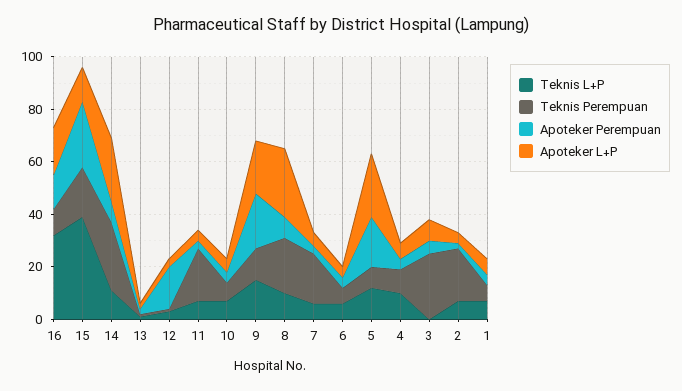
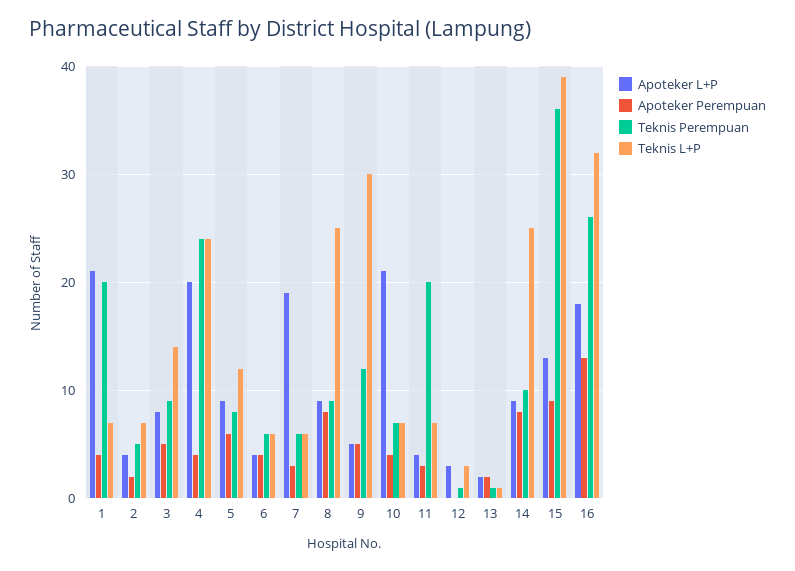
Teknis Perempuan, 16: 10 -> 26
Teknis Perempuan, 15: 20 -> 36
Apoteker Perempuan, 15: 25 -> 9
Teknis L+P, 14: 10 -> 25
Teknis Perempuan, 14: 25 -> 10
Apoteker L+P, 14: 25 -> 9
Apoteker Perempuan, 12: 15 -> 0
Apoteker L+P, 10: 5 -> 21
Teknis L+P, 9: 15 -> 30
Apoteker Perempuan, 9: 20 -> 5
Apoteker L+P, 9: 20 -> 5
Teknis L+P, 8: 10 -> 25
Teknis Perempuan, 8: 20 -> 9
Apoteker L+P, 8: 25 -> 9
Teknis Perempuan, 7: 20 -> 6
Apoteker L+P, 7: 5 -> 19
Apoteker Perempuan, 5: 20 -> 6
Apoteker L+P, 5: 25 -> 9
Teknis L+P, 4: 10 -> 24
Teknis Perempuan, 4: 10 -> 24
Apoteker L+P, 4: 5 -> 20
Teknis L+P, 3: 0 -> 14
Teknis Perempuan, 3: 25 -> 9
Teknis Perempuan, 2: 20 -> 5
Teknis Perempuan, 1: 5 -> 20
Apoteker L+P, 1: 5 -> 21

